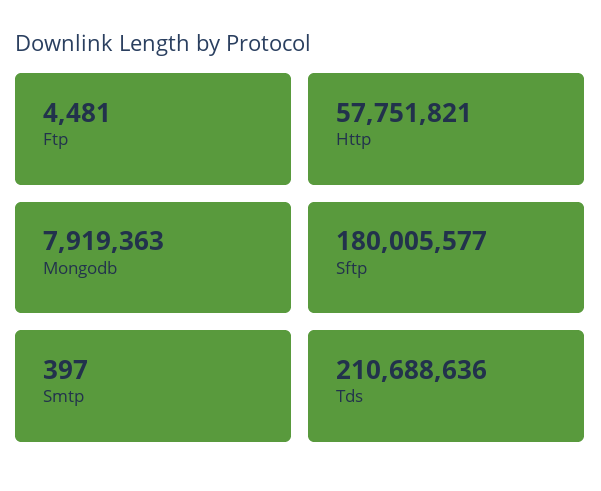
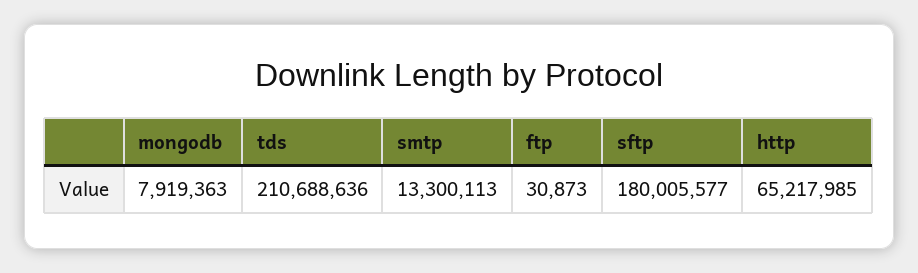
Ftp: 4481 -> 30873
Http: 57751821 -> 65217985
Smtp: 397 -> 13300113

